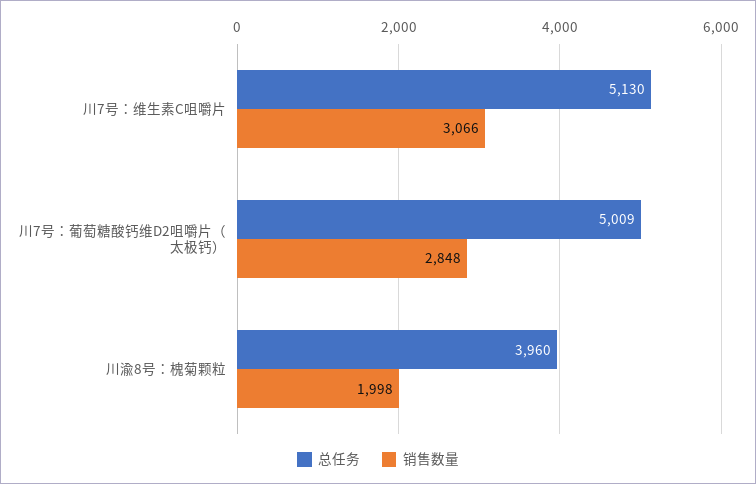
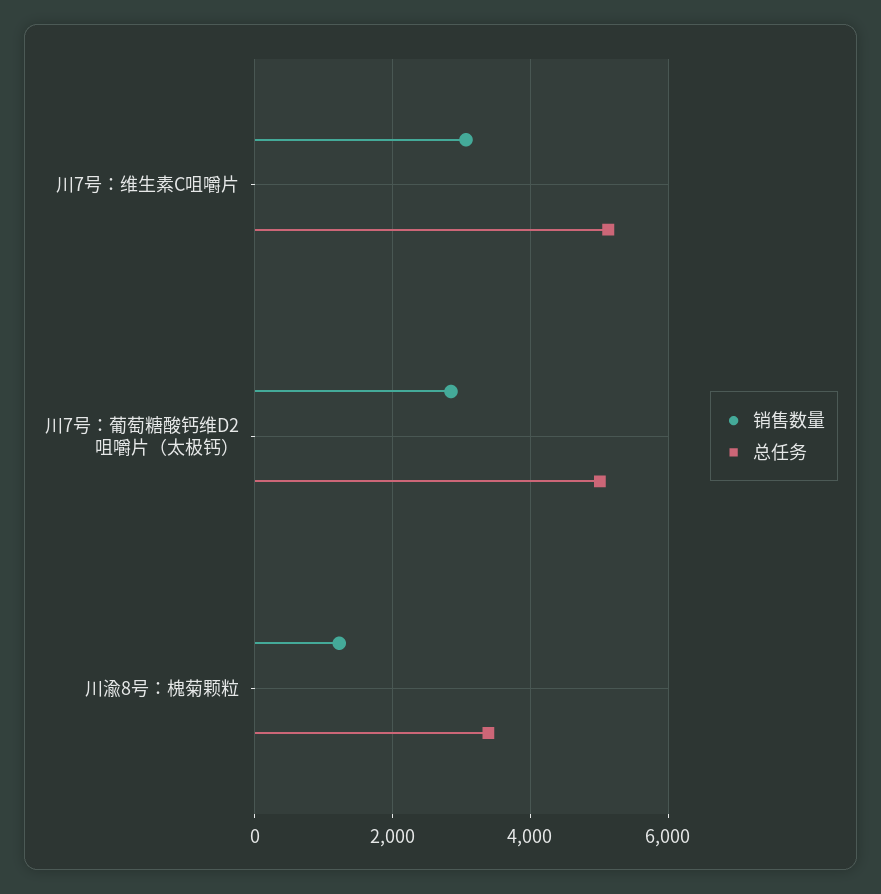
总任务, 川渝8号：槐菊颗粒: 3960 -> 3400
销售数量, 川渝8号：槐菊颗粒: 1998 -> 1200

